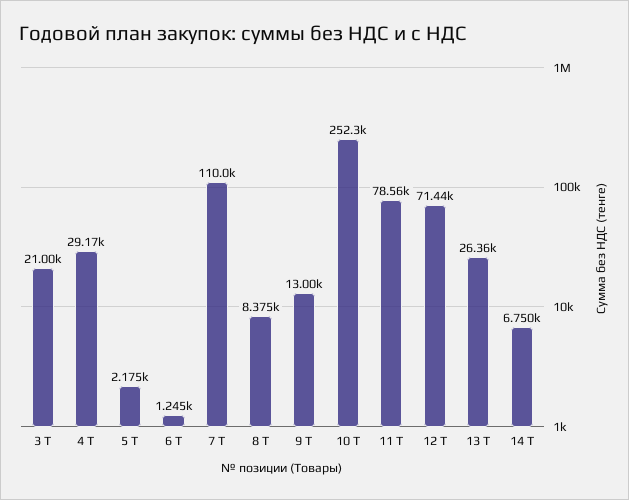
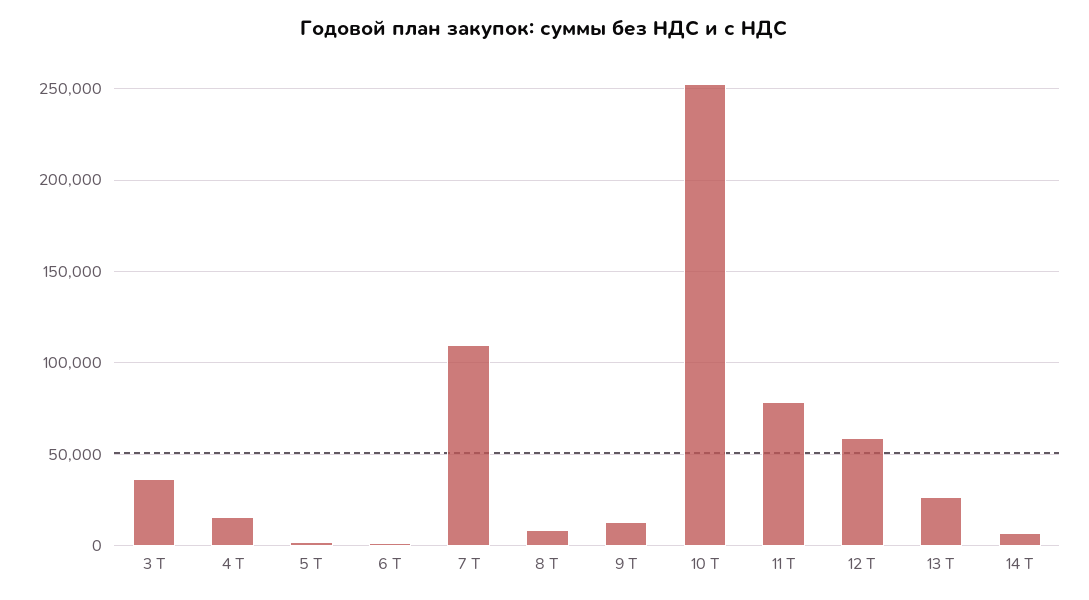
3 Т: 21000 -> 35000
4 Т: 29170 -> 15000
12 Т: 71440 -> 60000

